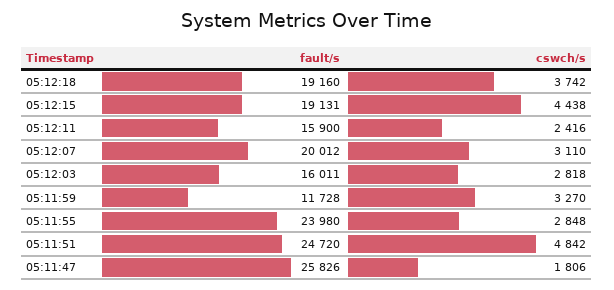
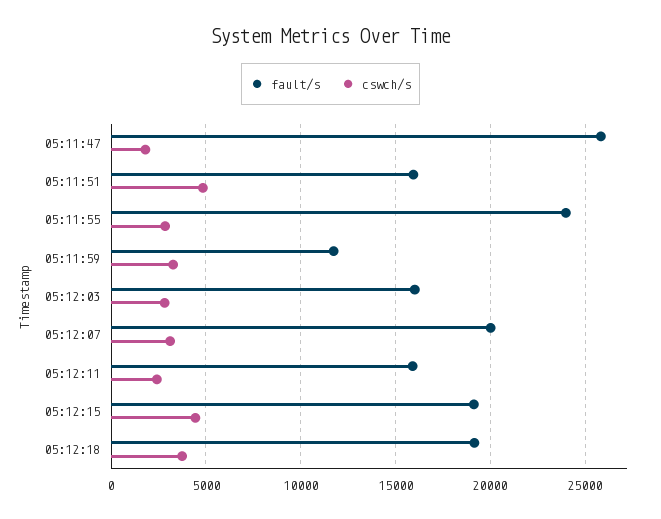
fault/s, 05:11:51: 24720 -> 16000

